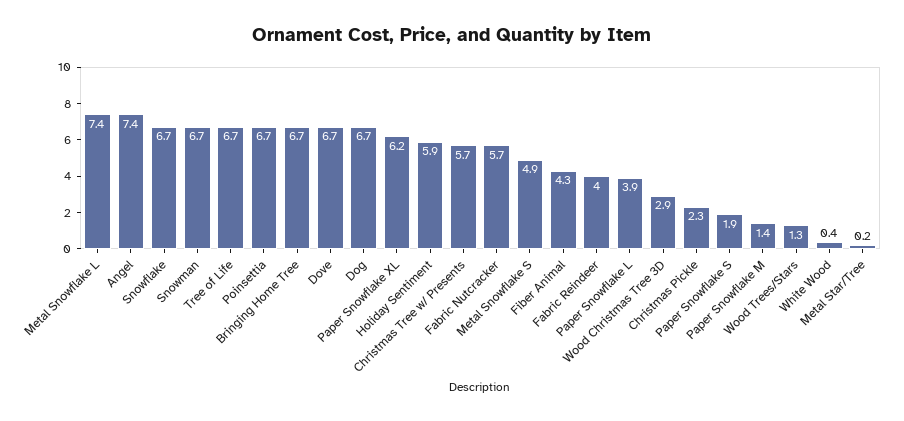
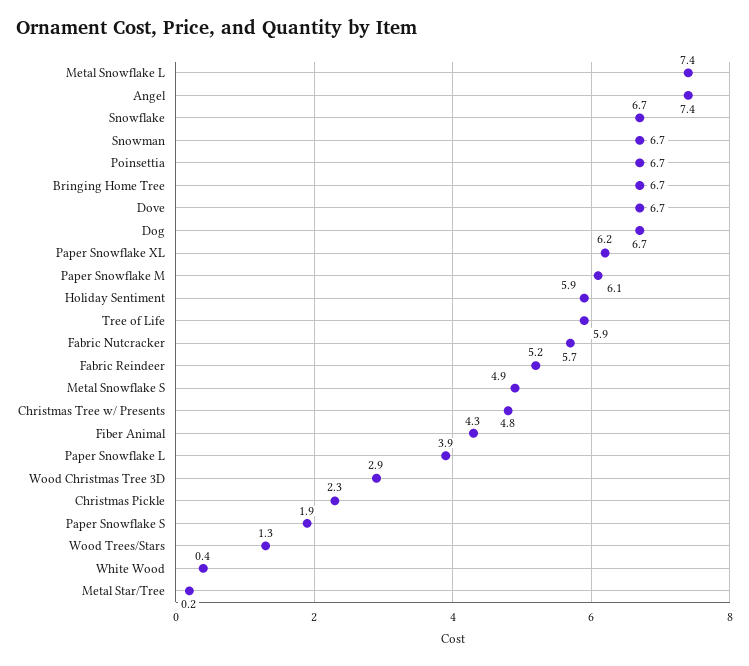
Tree of Life: 6.7 -> 5.9
Christmas Tree w/ Presents: 5.7 -> 4.8
Fabric Reindeer: 4 -> 5.2
Paper Snowflake M: 1.4 -> 6.1

